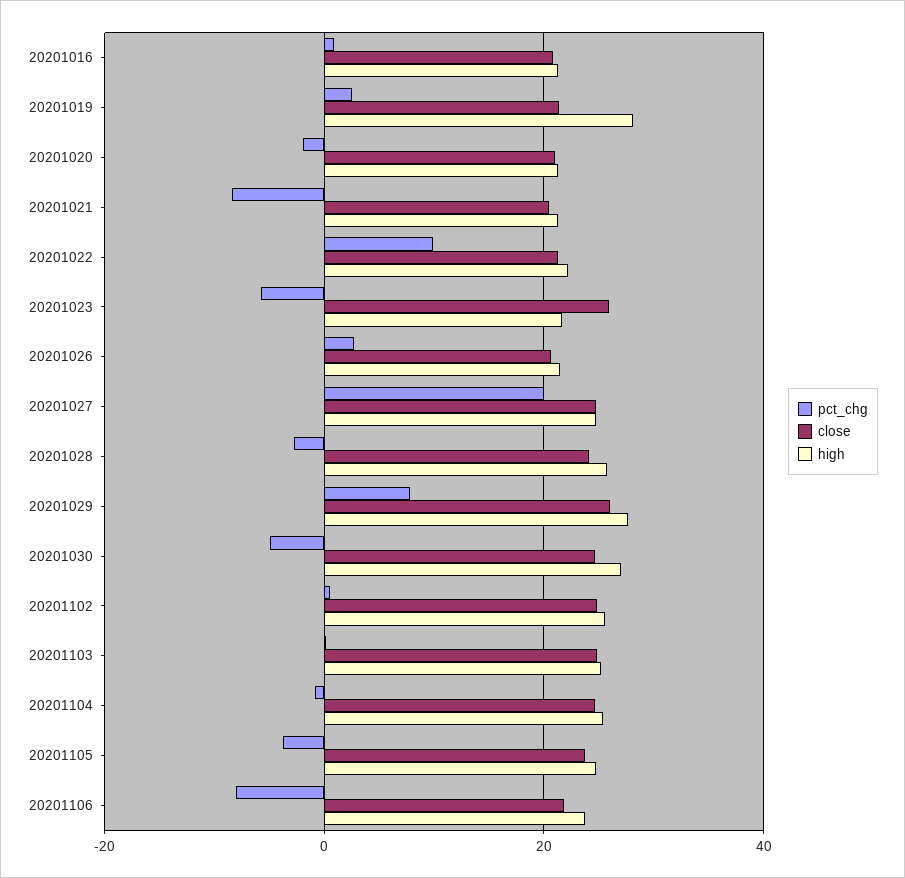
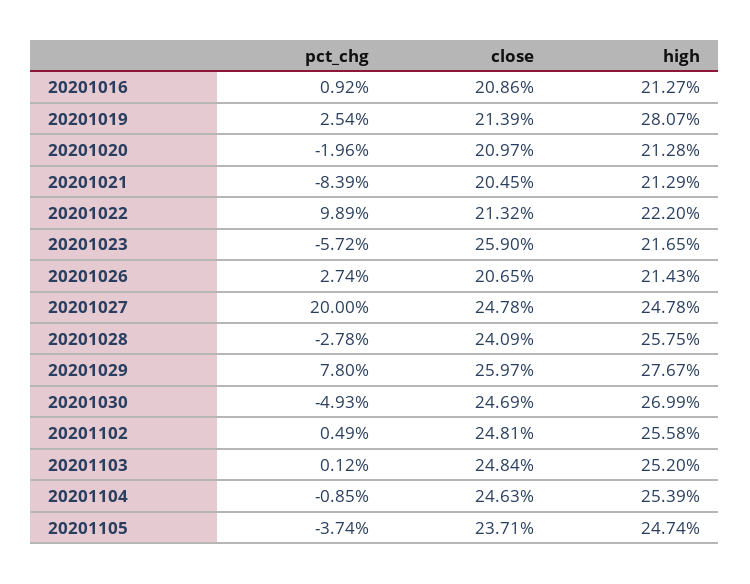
pct_chg, 20201106: -8 -> none
close, 20201106: 22 -> none
high, 20201106: 24 -> none

